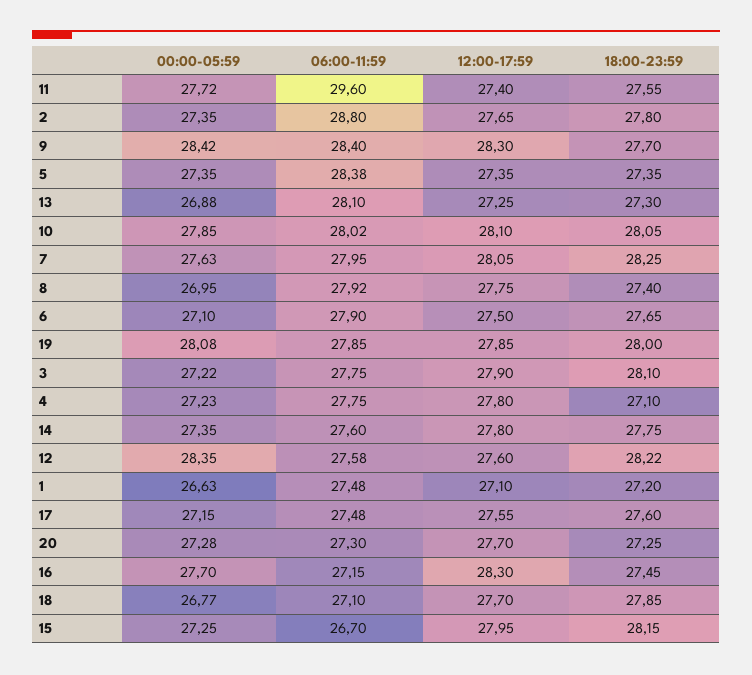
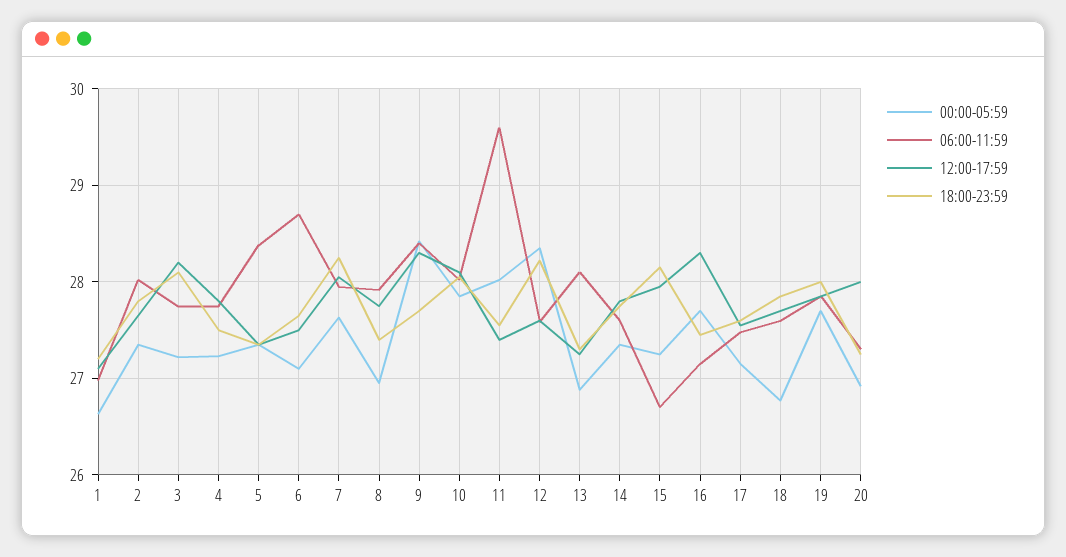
00:00-05:59, 11: 27.72 -> 28
06:00-11:59, 2: 28.8 -> 28
06:00-11:59, 6: 27.9 -> 28.7
00:00-05:59, 19: 28.08 -> 27.7
12:00-17:59, 3: 27.9 -> 28.2
18:00-23:59, 4: 27.1 -> 27.5
06:00-11:59, 1: 27.48 -> 27
00:00-05:59, 20: 27.28 -> 26.9
12:00-17:59, 20: 27.7 -> 28
06:00-11:59, 18: 27.1 -> 27.6

